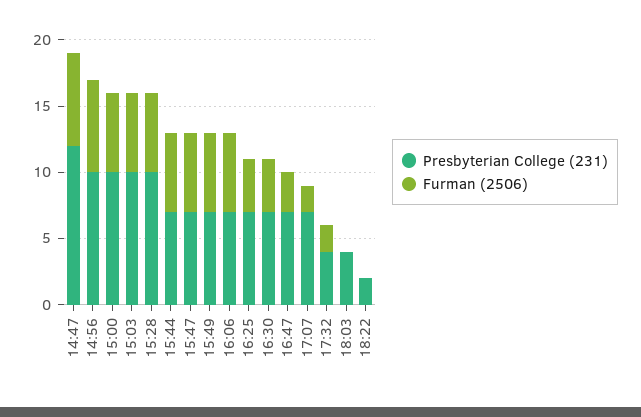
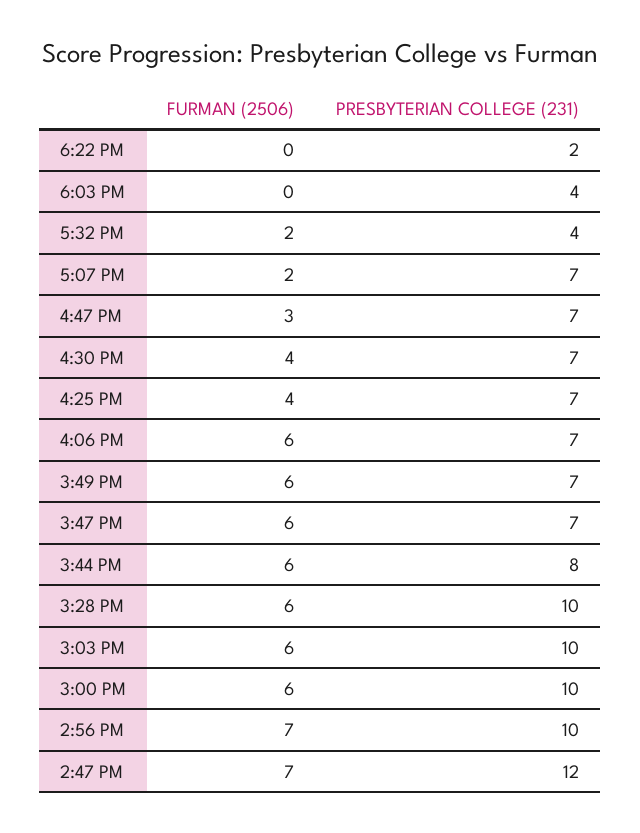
Presbyterian College (231), 15:44: 7 -> 8

